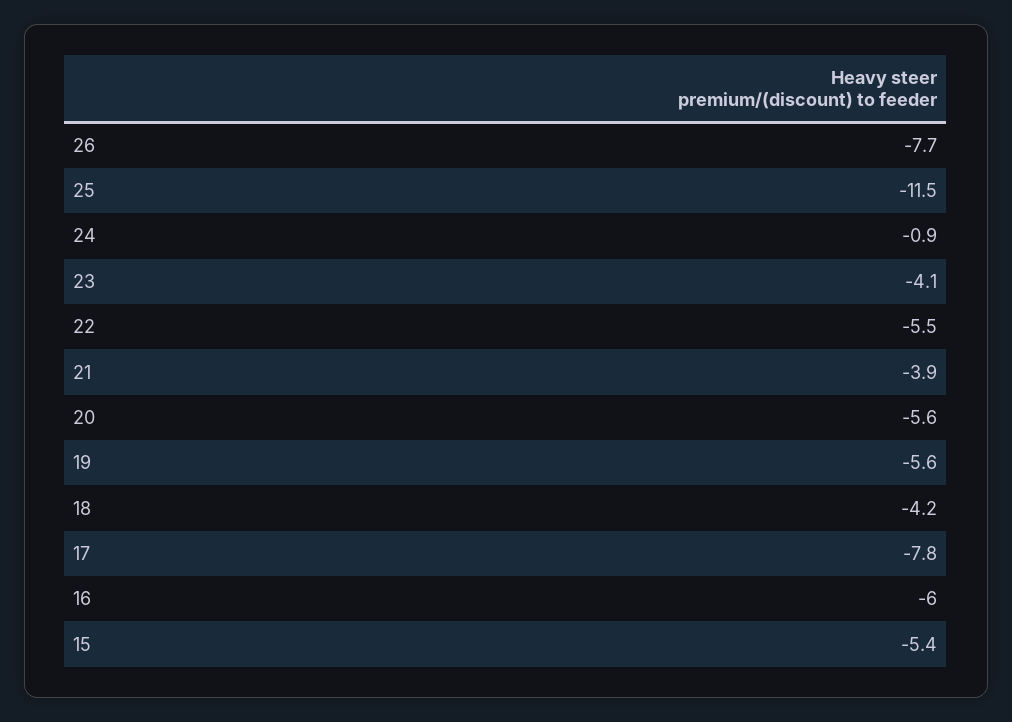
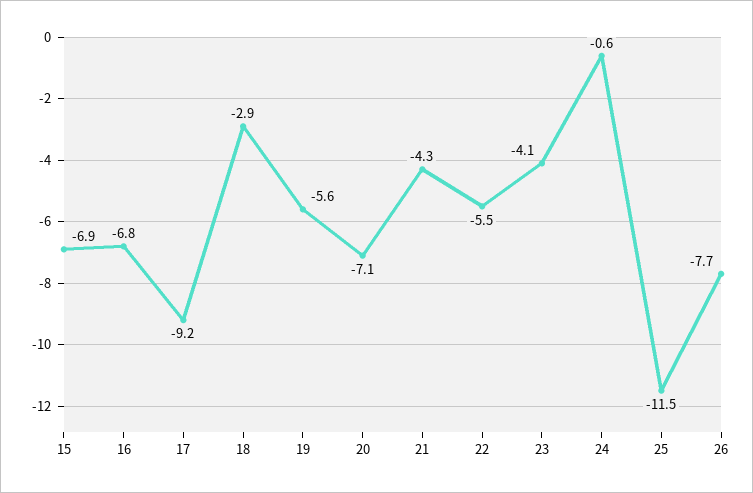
24: -0.9 -> -0.6
21: -3.9 -> -4.3
20: -5.6 -> -7.1
18: -4.2 -> -2.9
17: -7.8 -> -9.2
16: -6 -> -6.8
15: -5.4 -> -6.9

